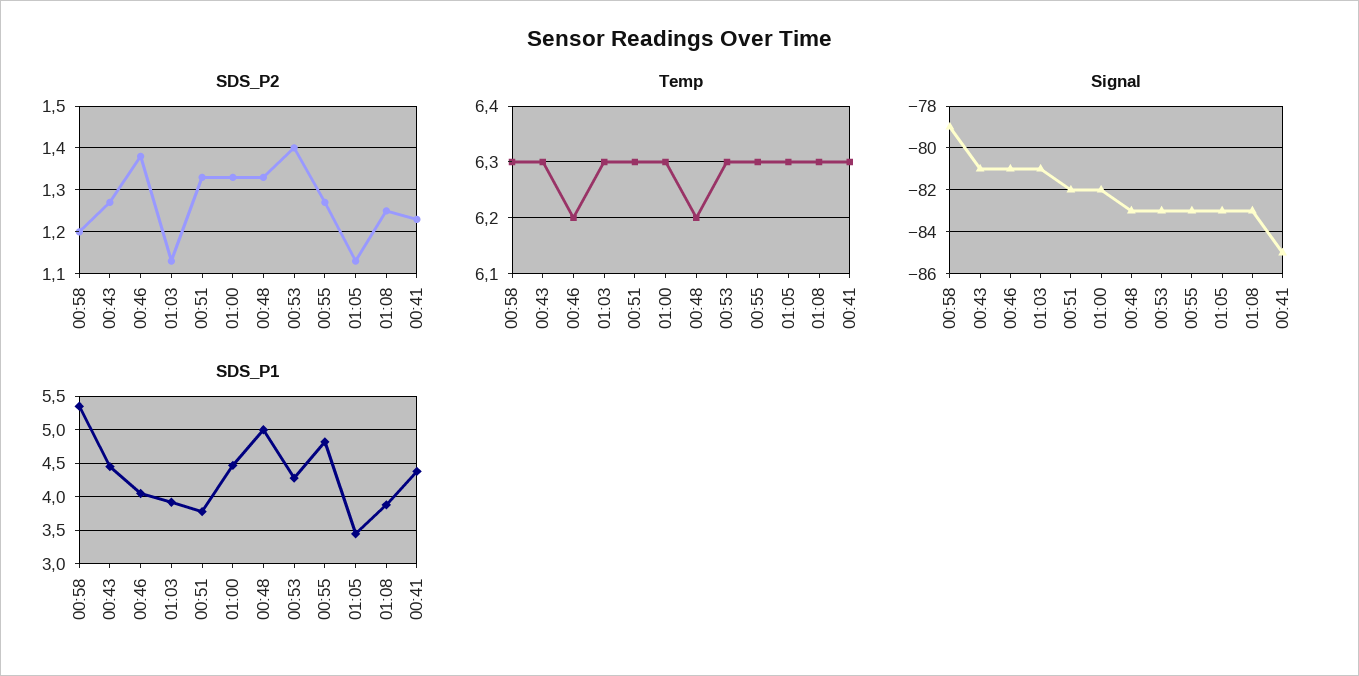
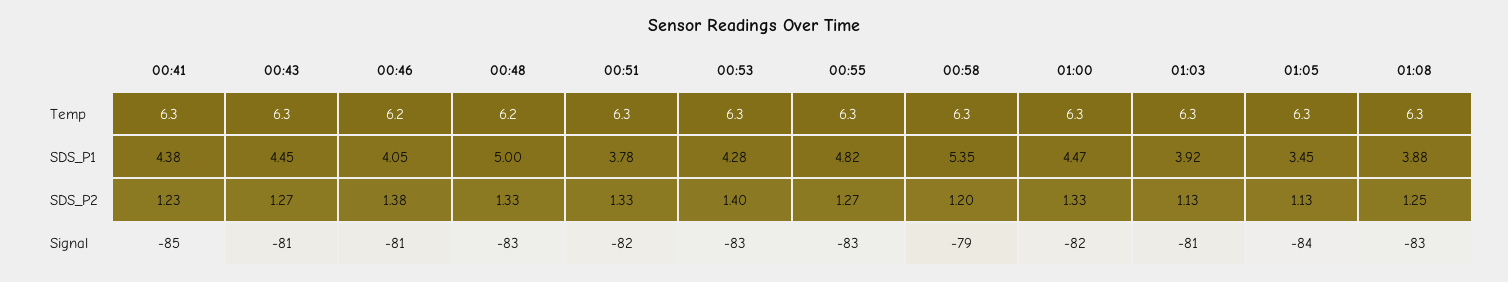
Signal, 01:05: -83 -> -84

